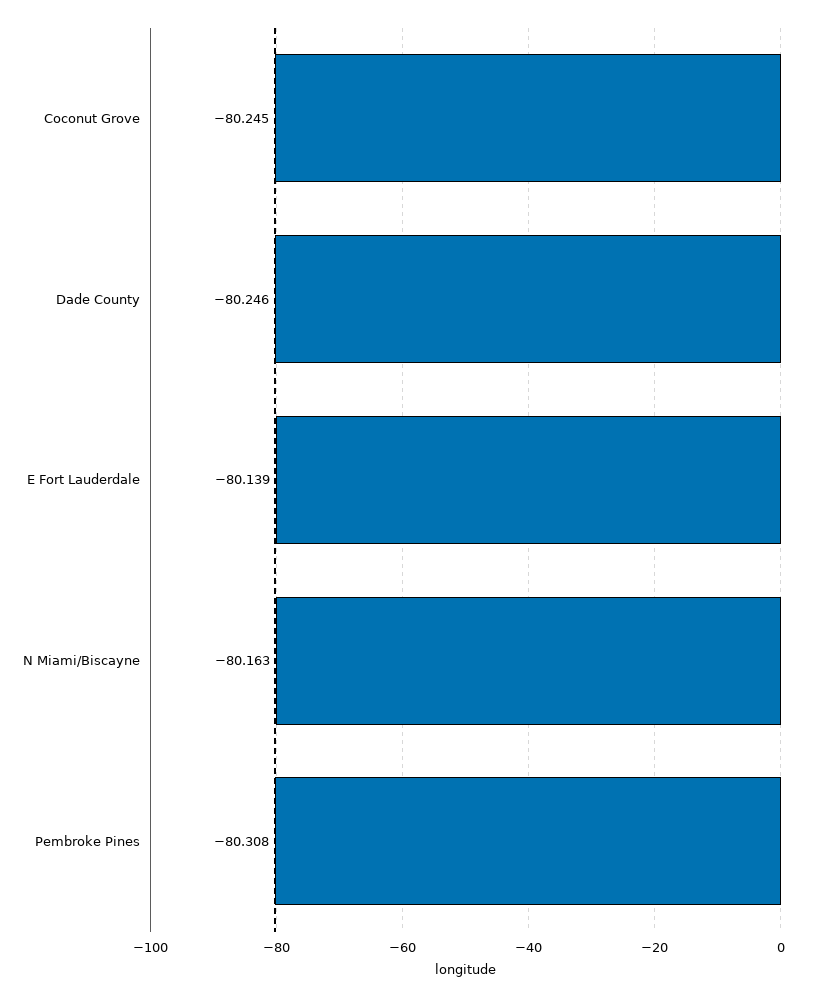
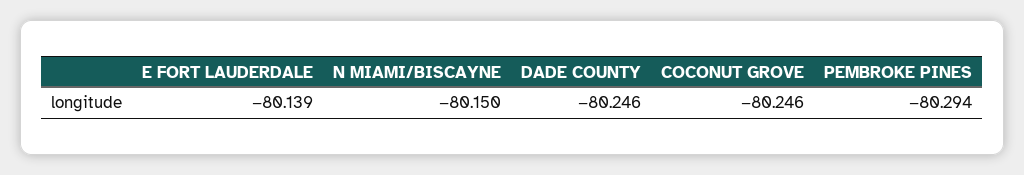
Coconut Grove: -80.245 -> -80.246
N Miami/Biscayne: -80.163 -> -80.15
Pembroke Pines: -80.308 -> -80.294

